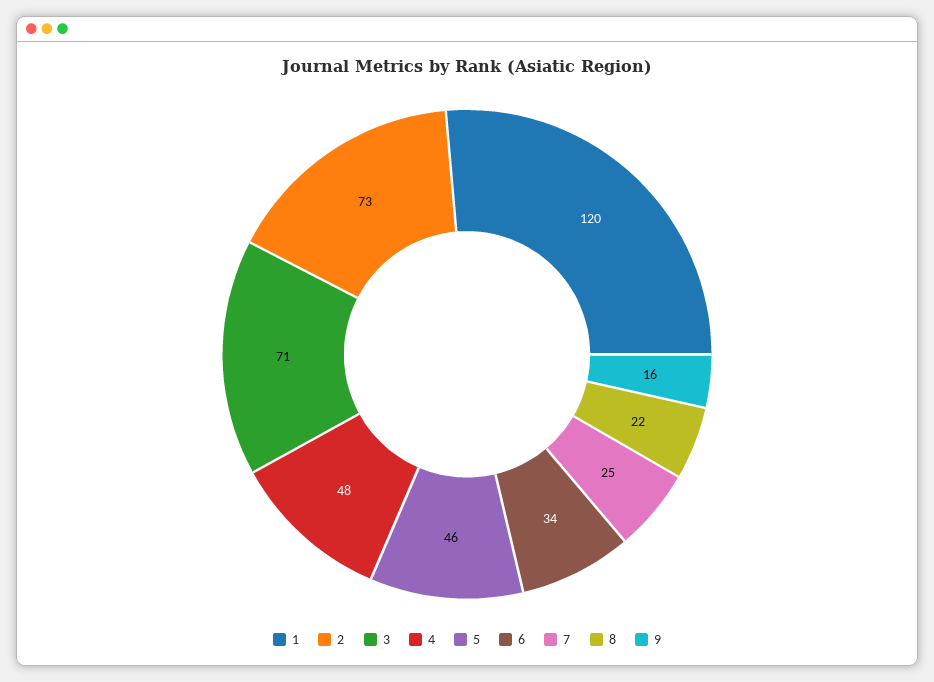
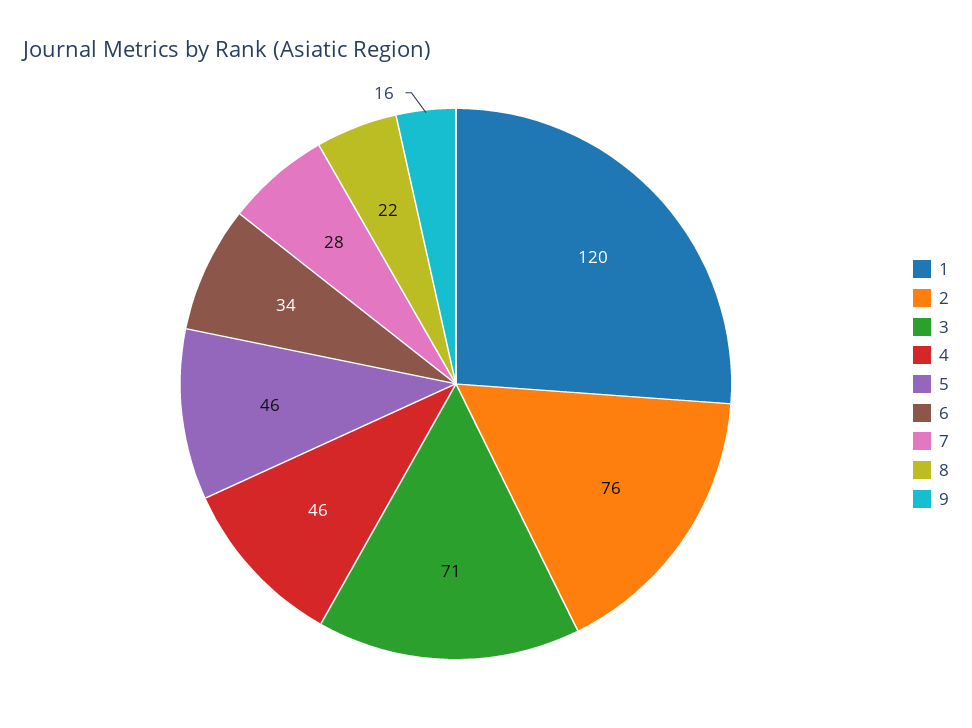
2: 73 -> 76
4: 48 -> 46
7: 25 -> 28

